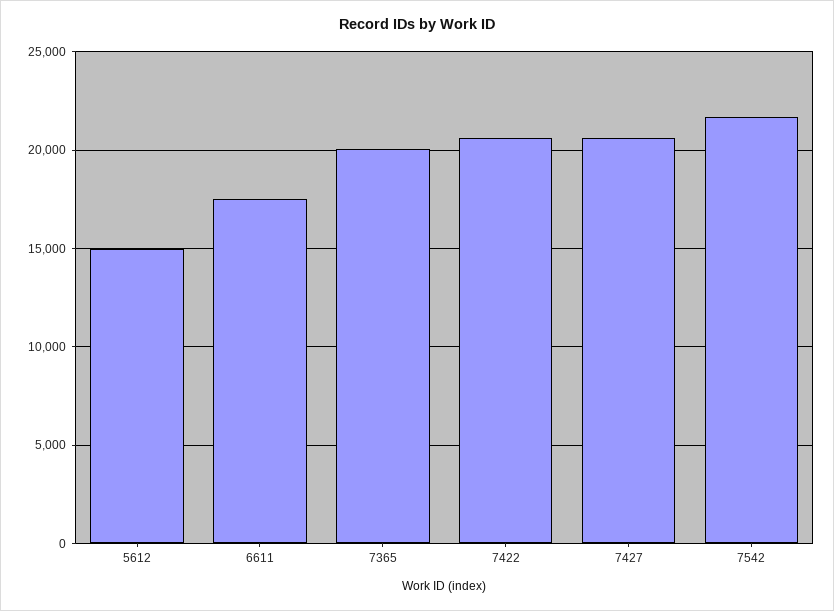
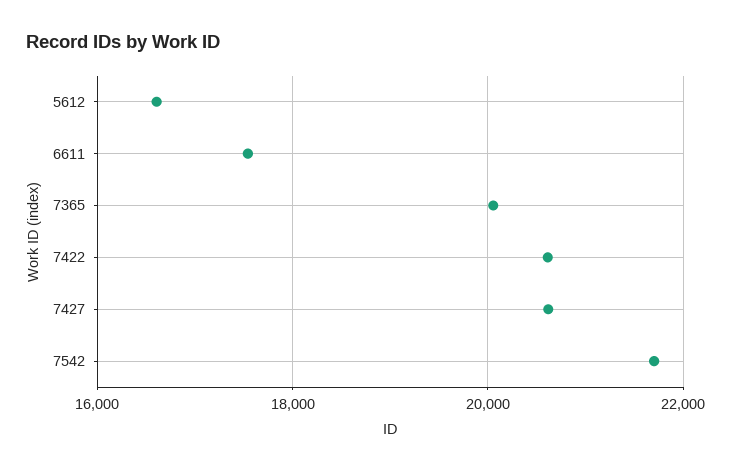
5612: 15000 -> 16600

